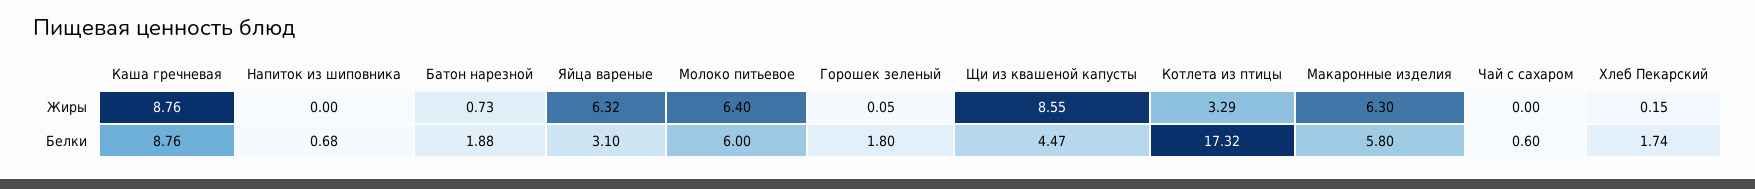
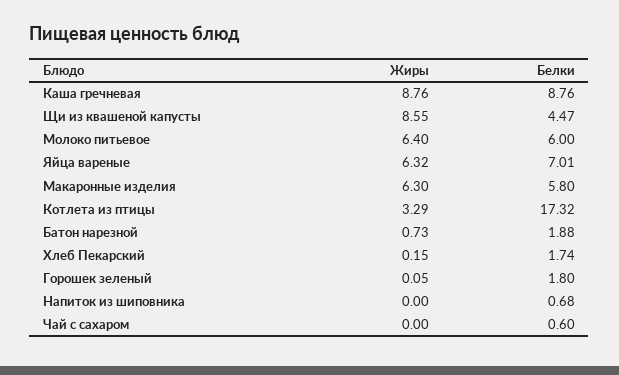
Яйца вареные, Белки: 3.1 -> 7.01

